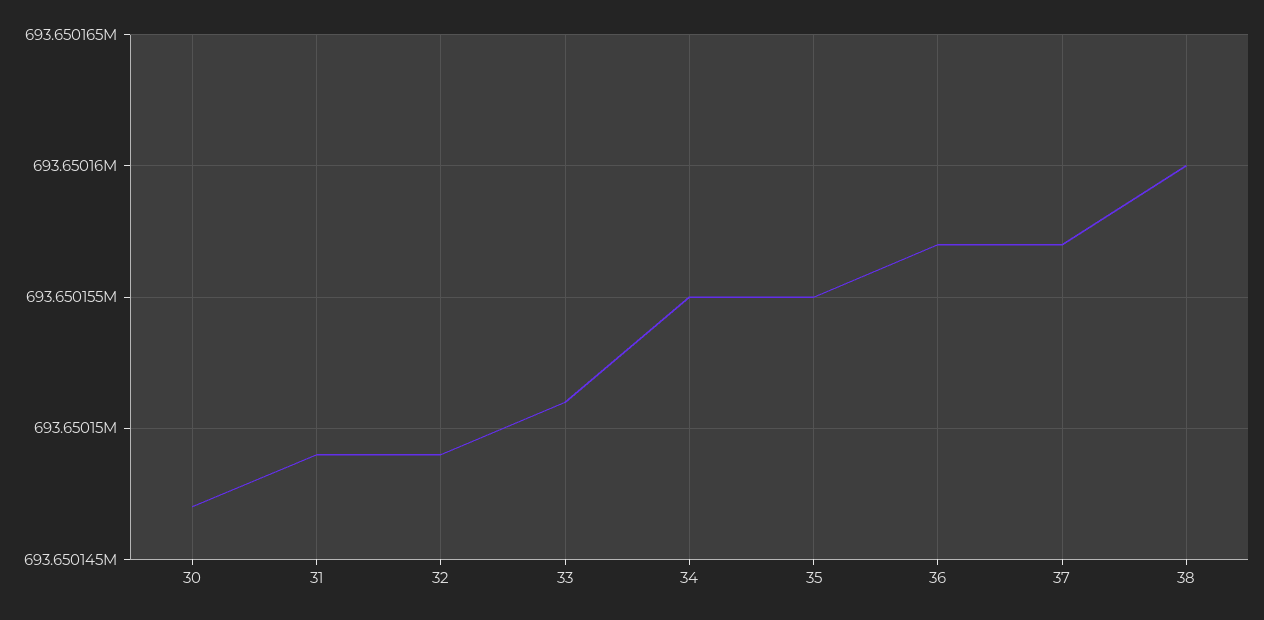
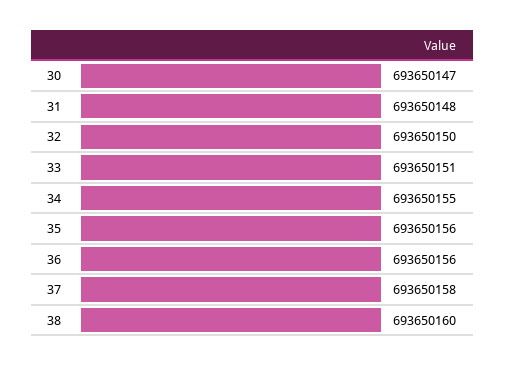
31: 693650149 -> 693650148
32: 693650149 -> 693650150
35: 693650155 -> 693650156
36: 693650157 -> 693650156
37: 693650157 -> 693650158

